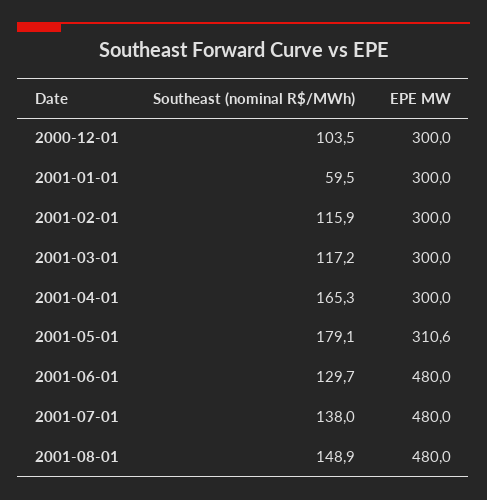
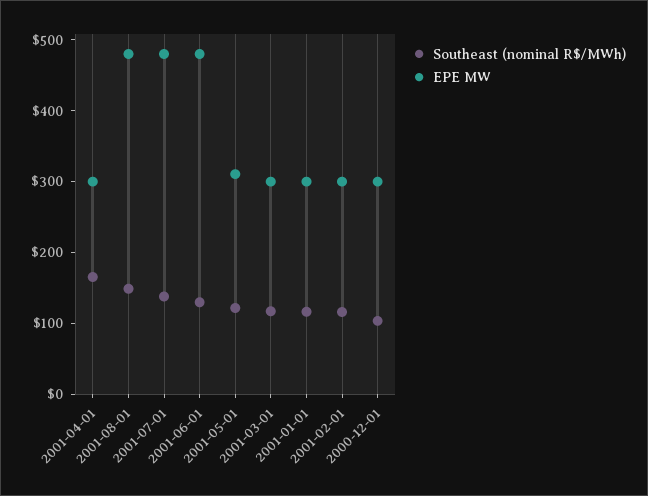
Southeast (nominal R$/MWh), 2001-01-01: 59.5 -> 120
Southeast (nominal R$/MWh), 2001-05-01: 179.1 -> 120

